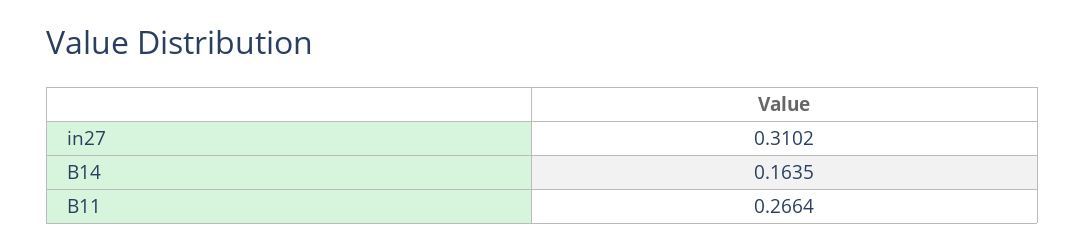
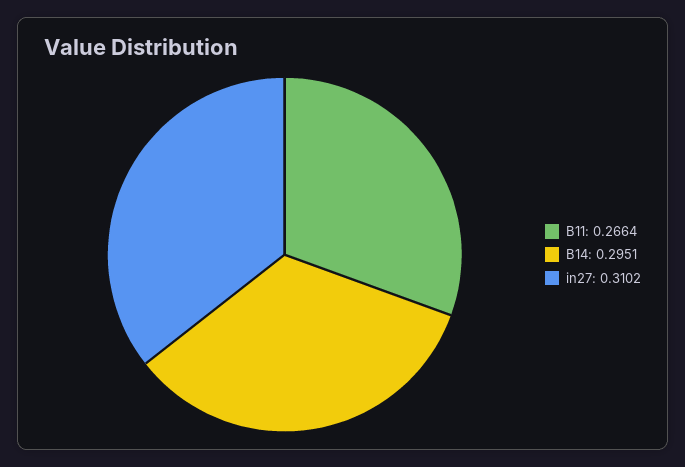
B14: 0.1635 -> 0.2951

